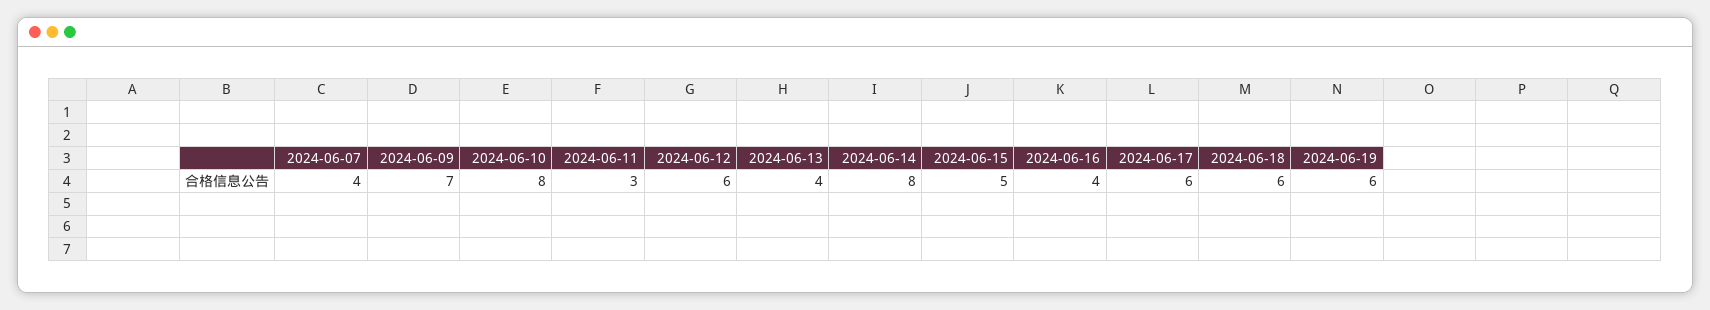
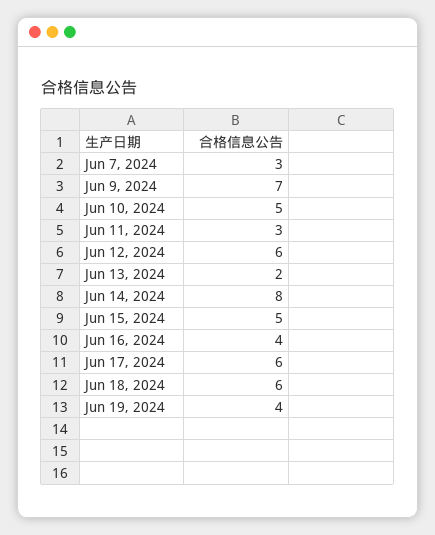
2024-06-07: 4 -> 3
2024-06-10: 8 -> 5
2024-06-13: 4 -> 2
2024-06-19: 6 -> 4

